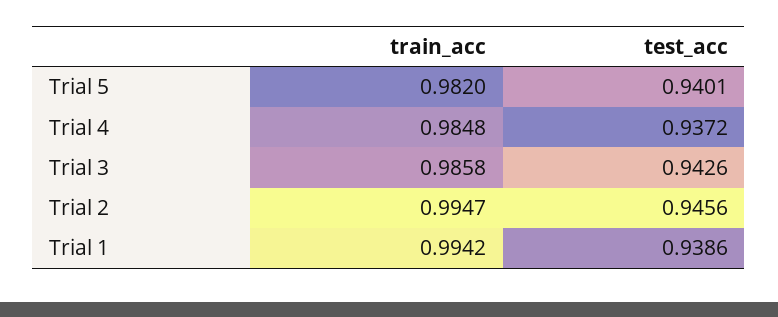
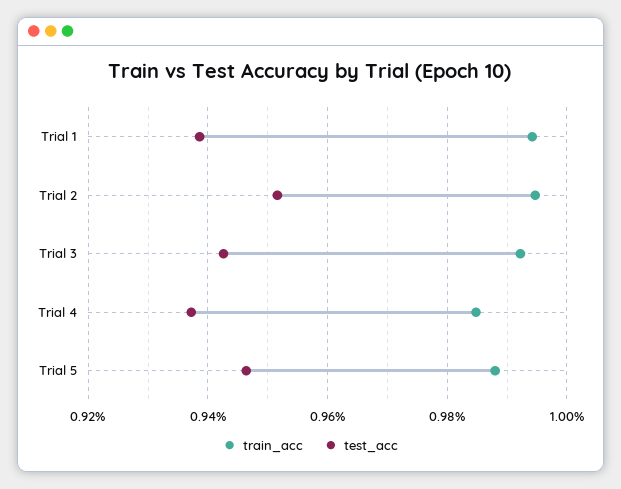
train_acc, Trial 5: 0.982 -> 0.988
test_acc, Trial 5: 0.9401 -> 0.946
train_acc, Trial 3: 0.9858 -> 0.992
test_acc, Trial 2: 0.9456 -> 0.952

